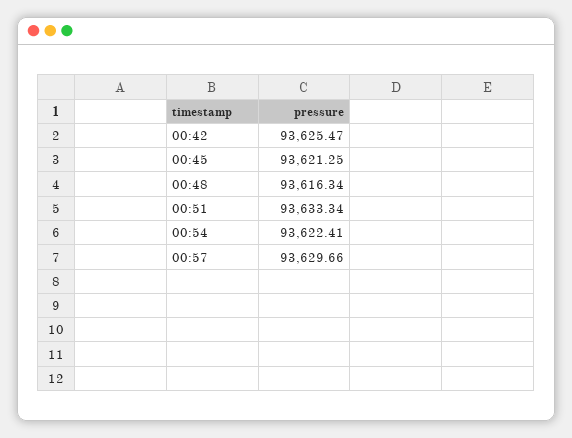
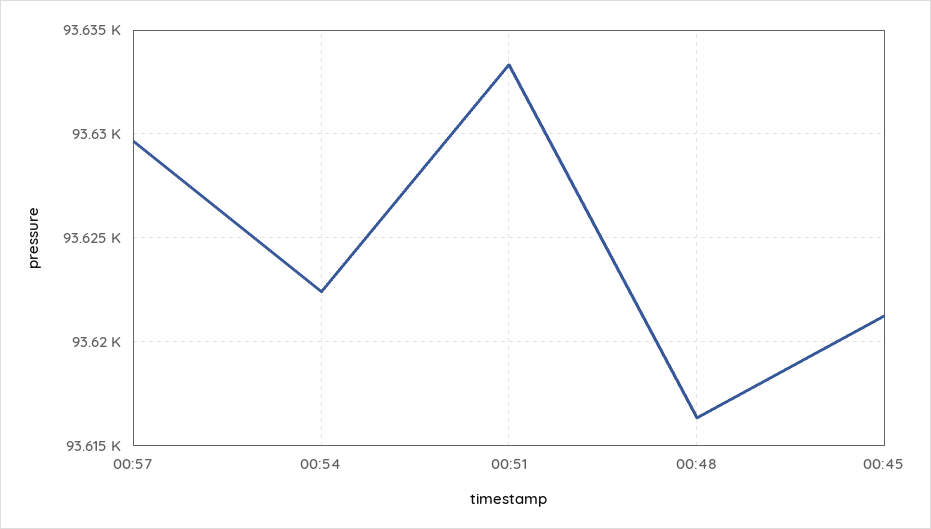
00:42: 93625.47 -> none

